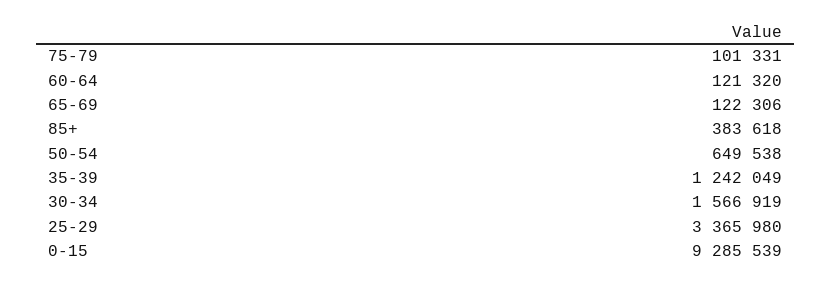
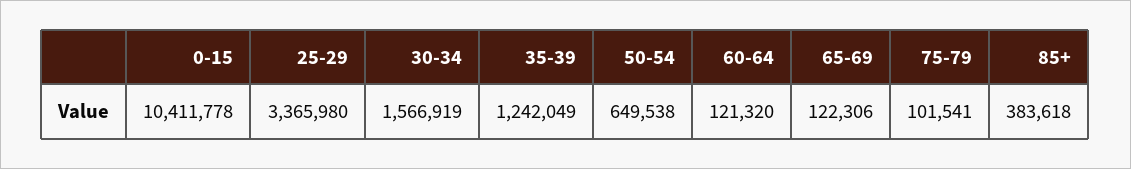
75-79: 101331 -> 101541
0-15: 9285539 -> 10411778

